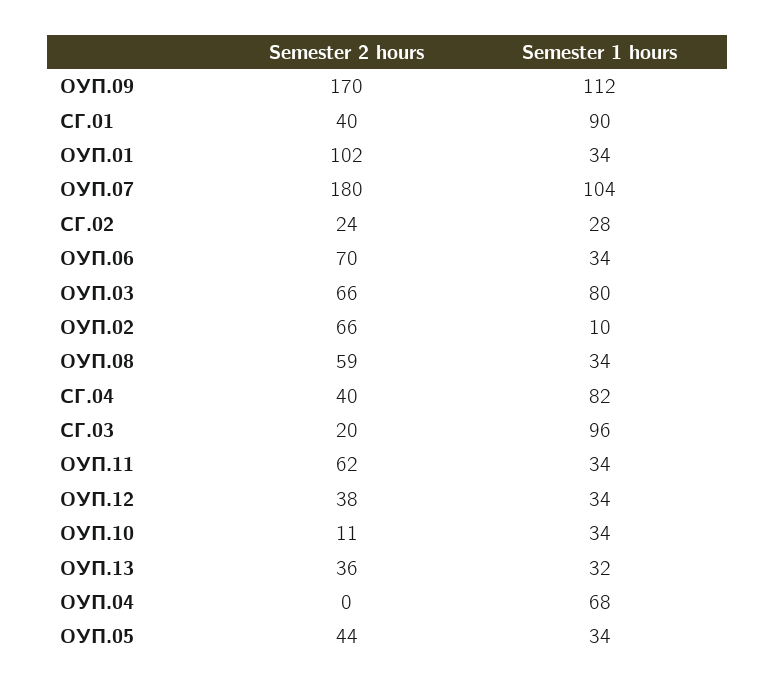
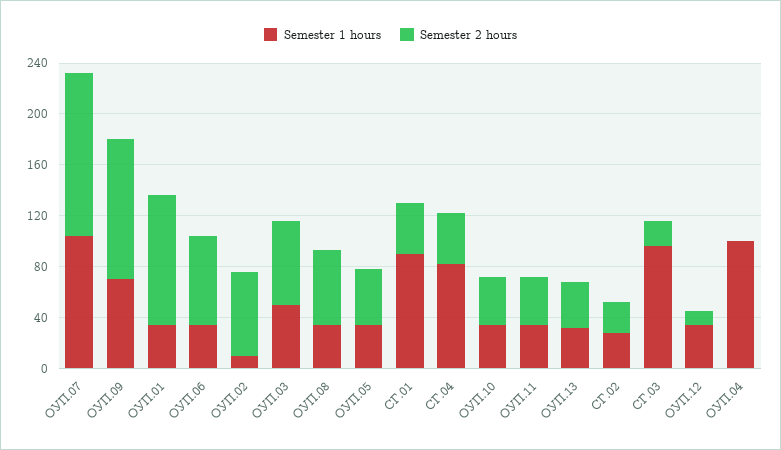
Semester 2 hours, ОУП.09: 170 -> 110
Semester 1 hours, ОУП.09: 112 -> 70
Semester 2 hours, ОУП.07: 180 -> 130
Semester 1 hours, ОУП.03: 80 -> 50
Semester 2 hours, ОУП.11: 62 -> 40
Semester 2 hours, ОУП.12: 38 -> 10
Semester 2 hours, ОУП.10: 11 -> 40
Semester 1 hours, ОУП.04: 68 -> 100

